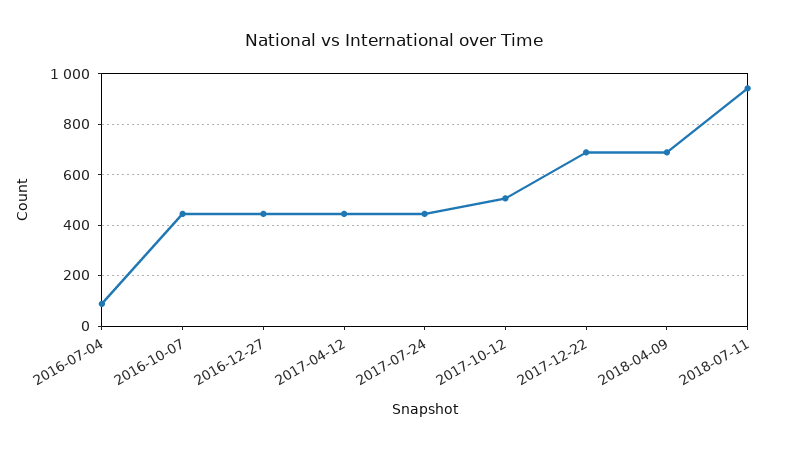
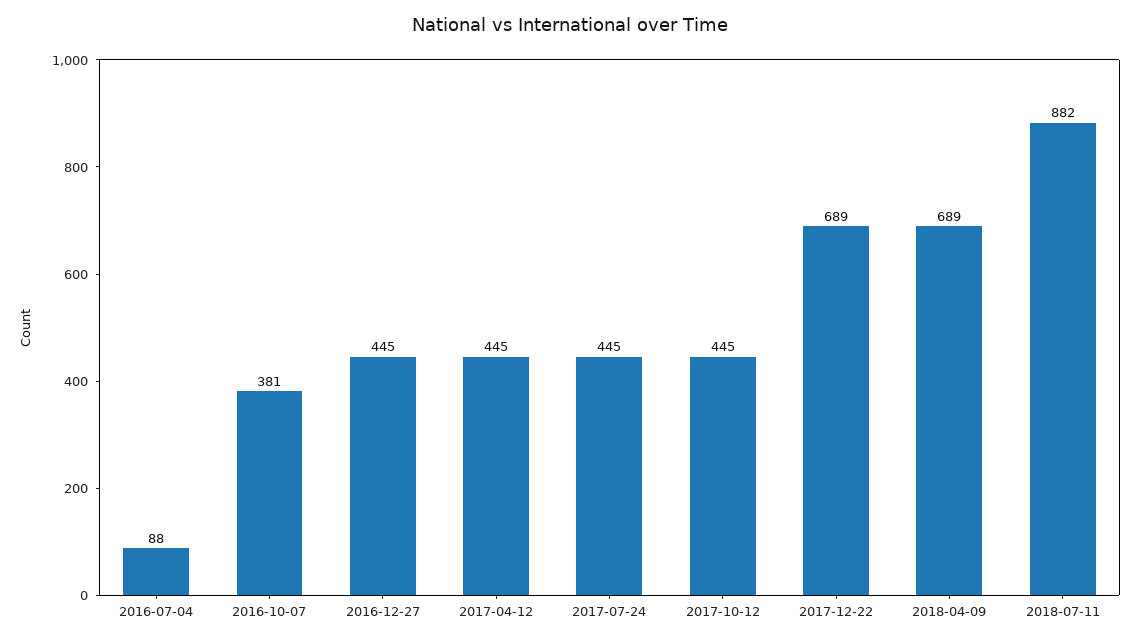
2016-10-07: 450 -> 381
2017-10-12: 500 -> 445
2018-07-11: 950 -> 882

